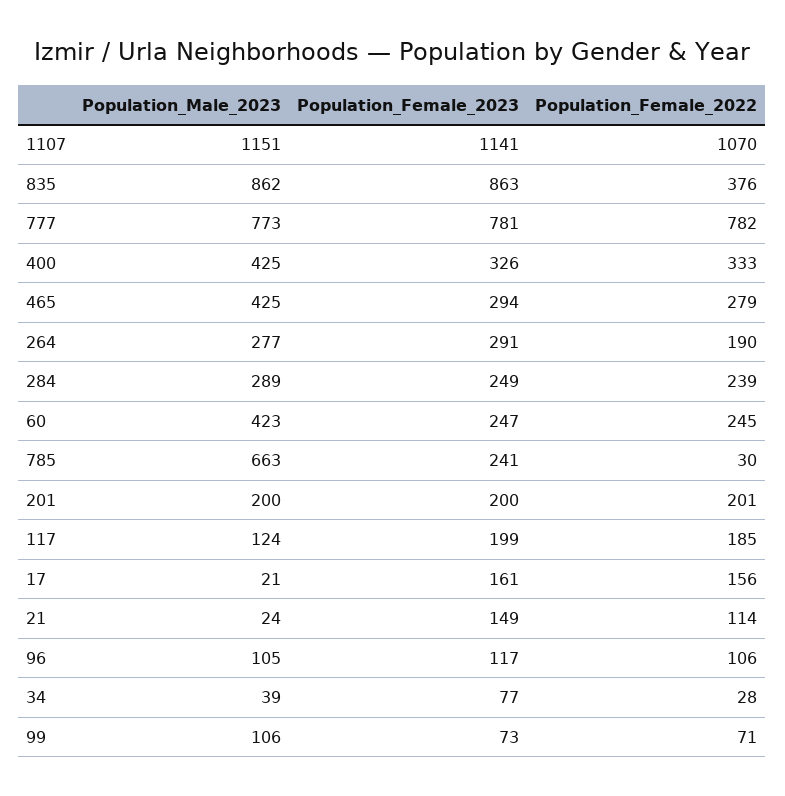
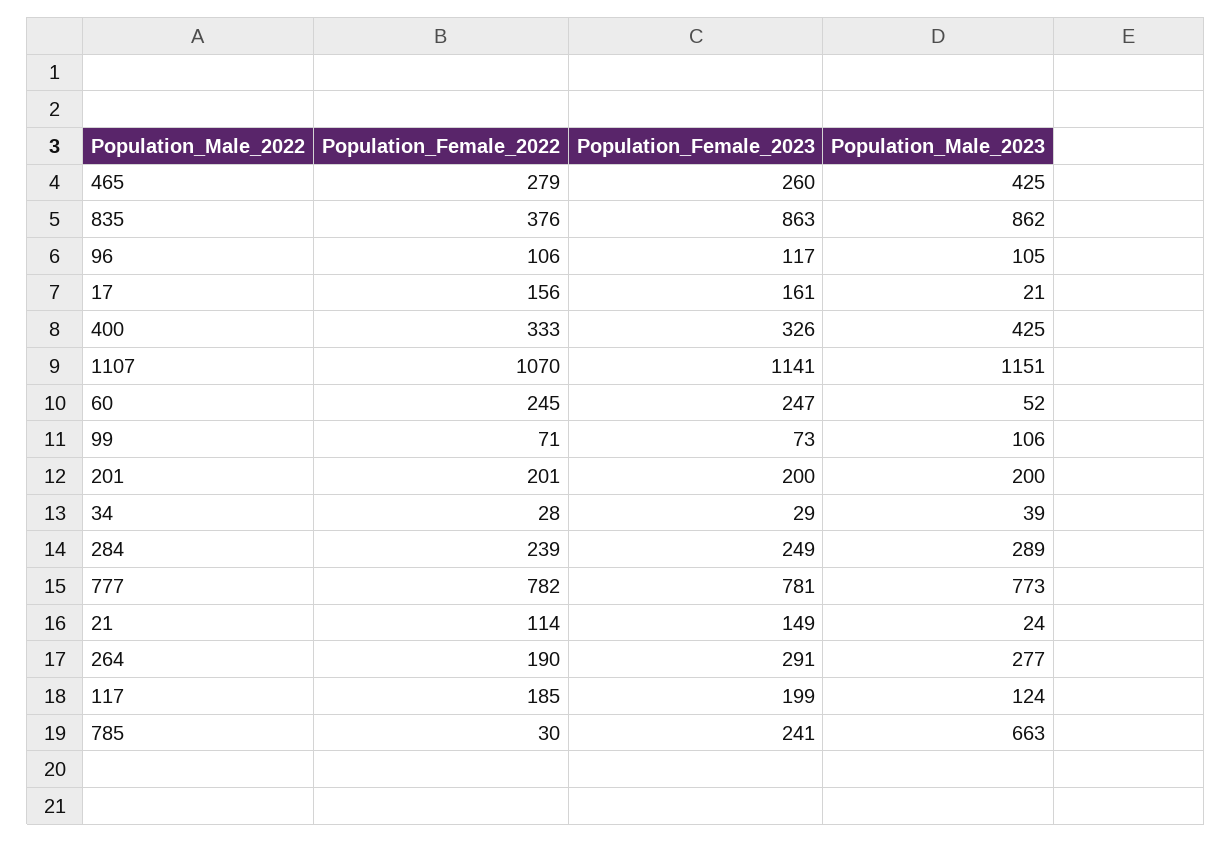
Population_Female_2023, 465: 294 -> 260
Population_Male_2023, 60: 423 -> 52
Population_Female_2023, 34: 77 -> 29

